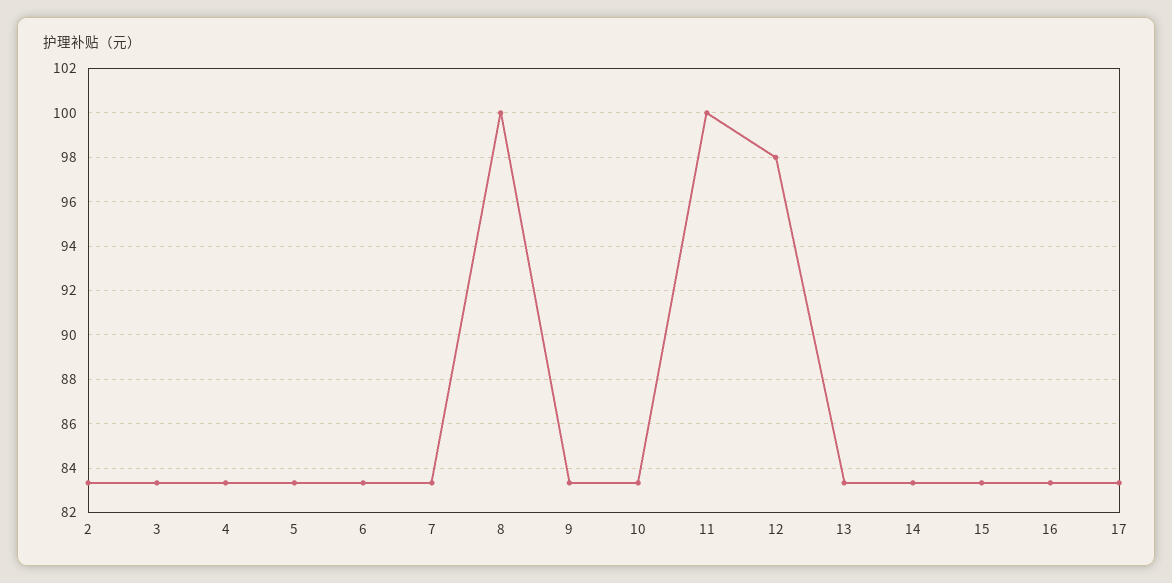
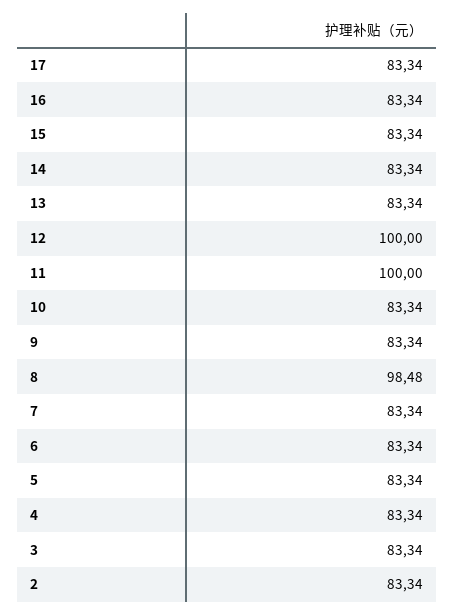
8: 100 -> 98.48
12: 98 -> 100

